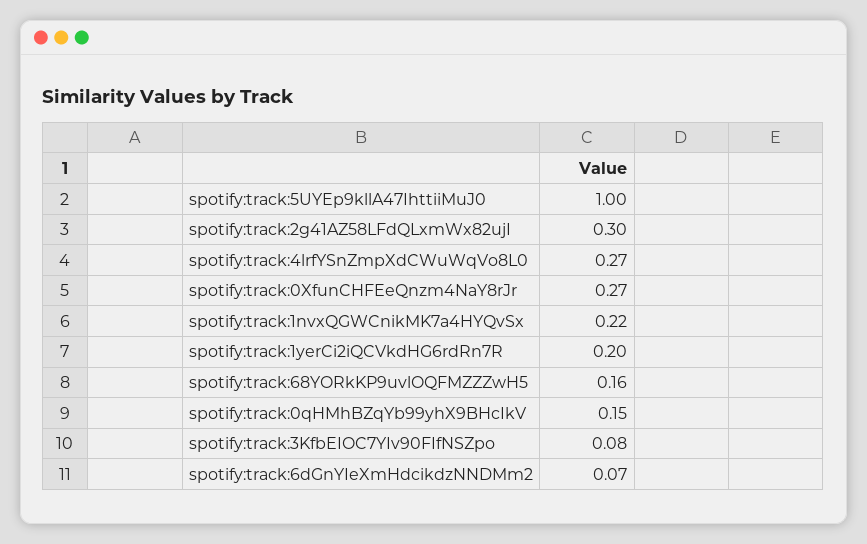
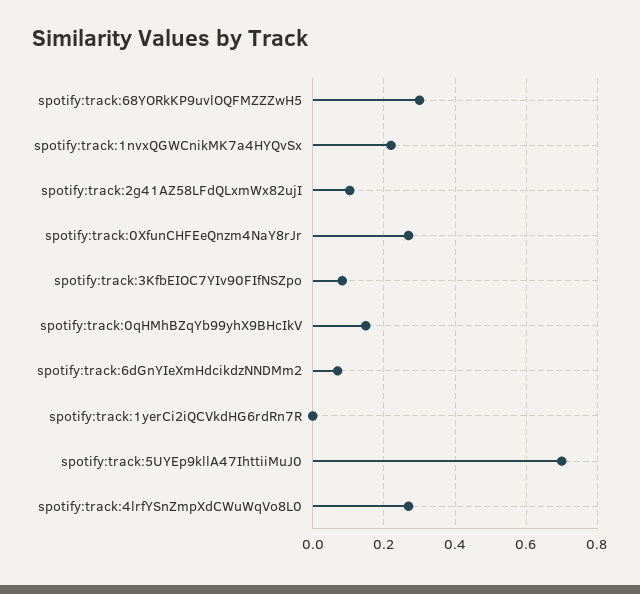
spotify:track:5UYEp9kllA47IhttiiMuJ0: 1 -> 0.7
spotify:track:2g41AZ58LFdQLxmWx82ujI: 0.3 -> 0.1
spotify:track:1yerCi2iQCVkdHG6rdRn7R: 0.2 -> 0
spotify:track:68YORkKP9uvlOQFMZZZwH5: 0.16 -> 0.3

